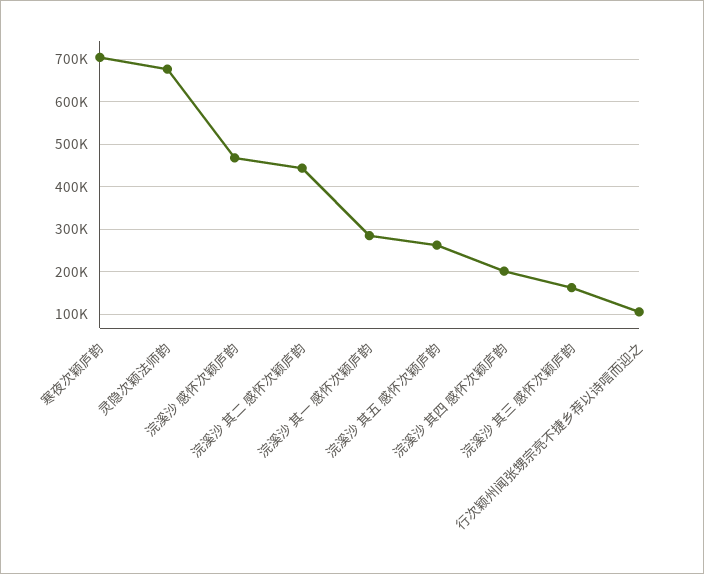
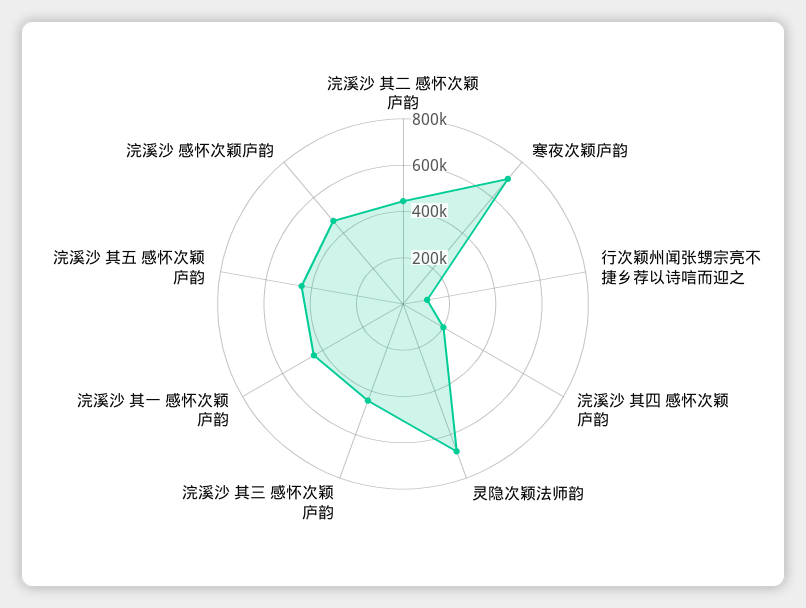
浣溪沙 其一 感怀次颖庐韵: 280000 -> 450000
浣溪沙 其五 感怀次颖庐韵: 260000 -> 450000
浣溪沙 其三 感怀次颖庐韵: 160000 -> 450000

